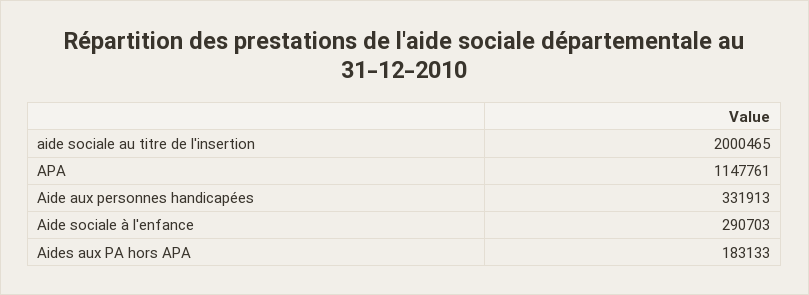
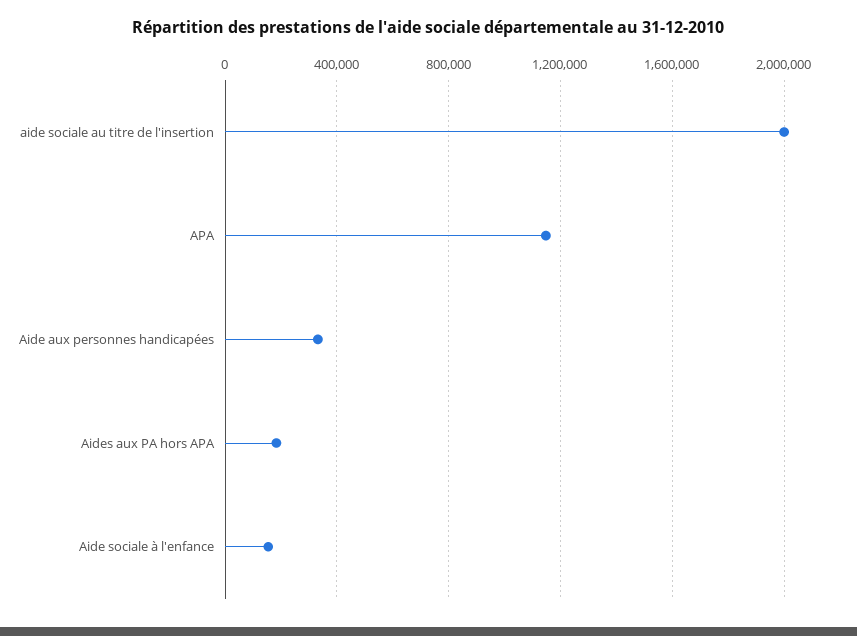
Aide sociale à l'enfance: 290703 -> 150000

